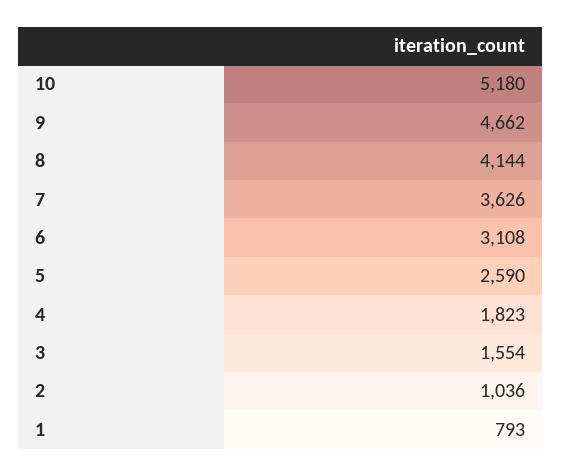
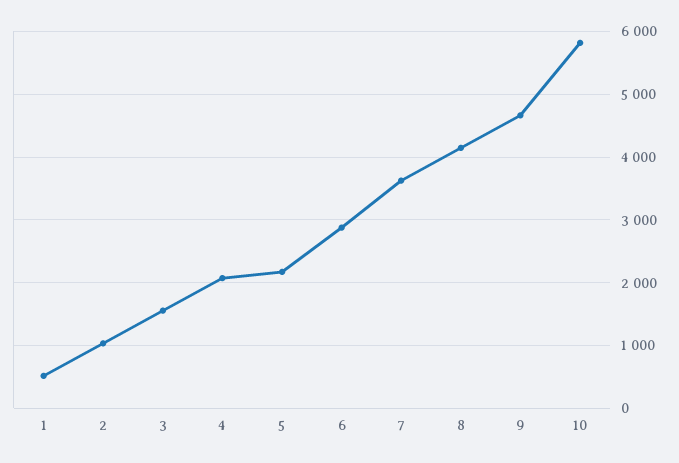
10: 5180 -> 5800
6: 3108 -> 2900
5: 2590 -> 2200
4: 1823 -> 2100
1: 793 -> 500

